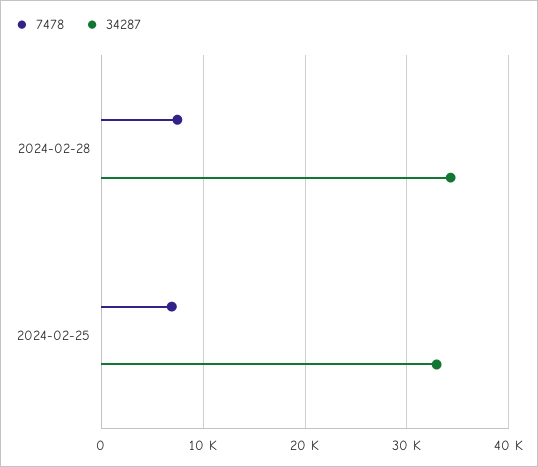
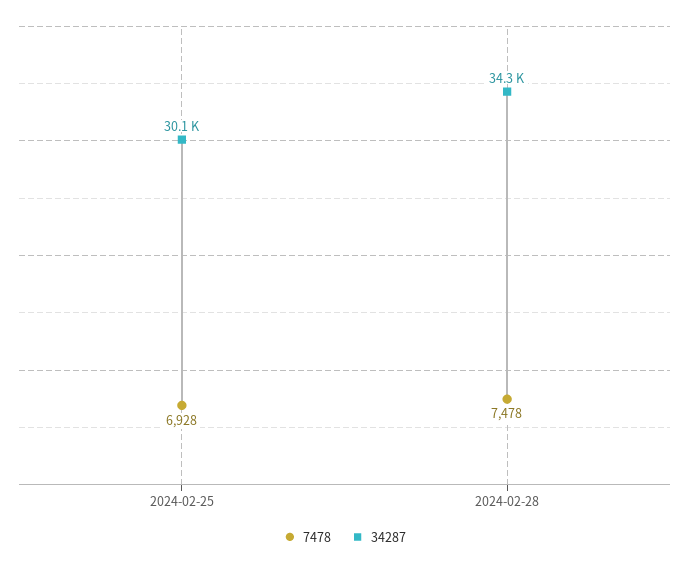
34287, 2024-02-25: 33000 -> 30100

